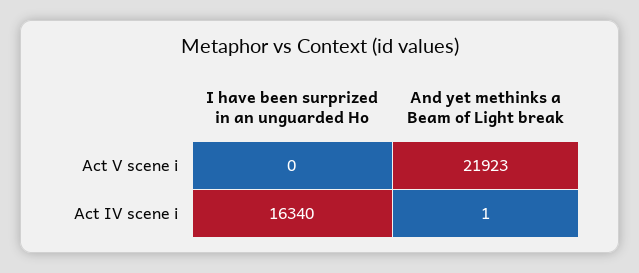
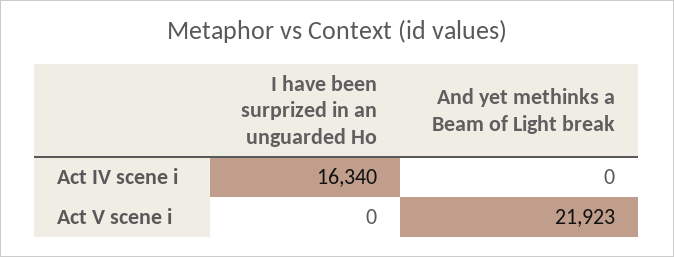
And yet methinks a Beam of Light break, Act IV scene i: 1 -> 0

